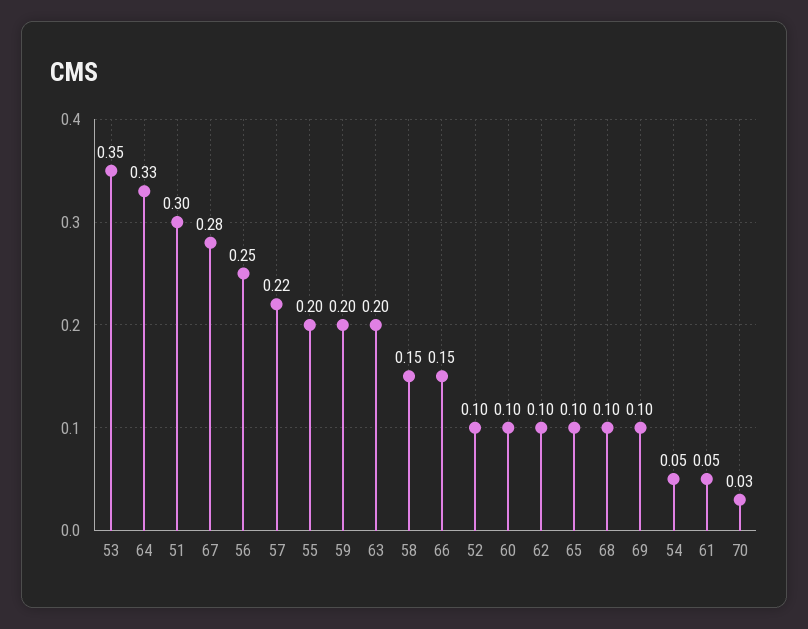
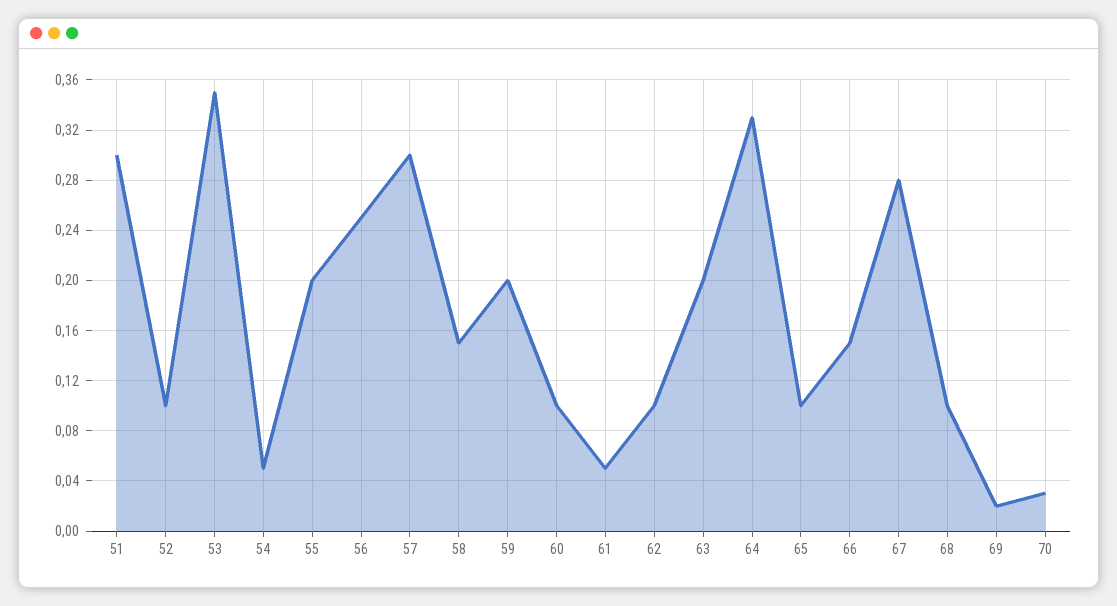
57: 0.22 -> 0.3
69: 0.1 -> 0.02

